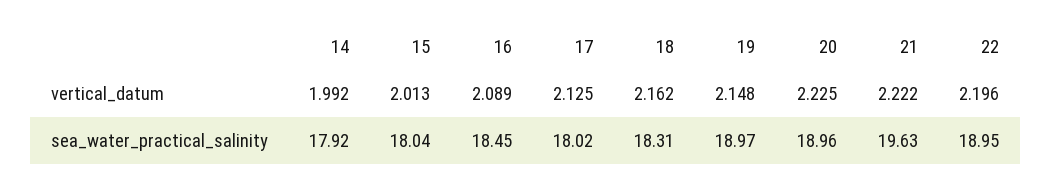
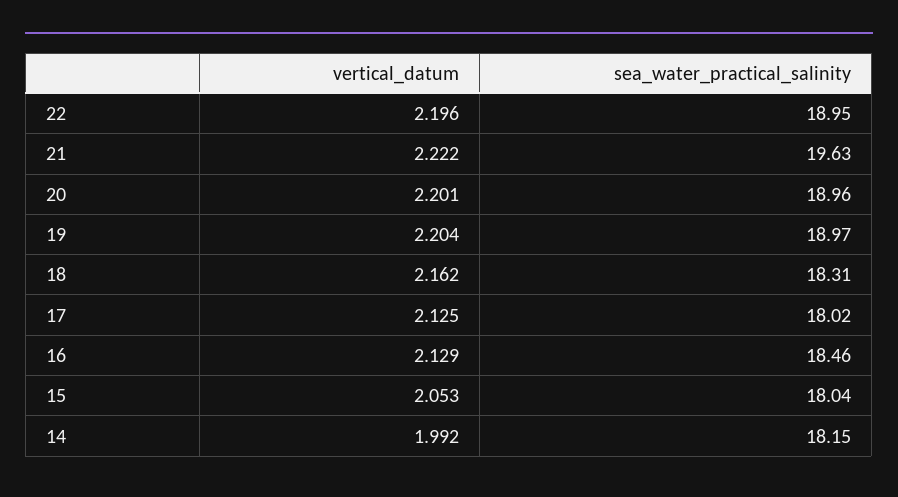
15, vertical_datum: 2.013 -> 2.053
16, vertical_datum: 2.089 -> 2.129
19, vertical_datum: 2.148 -> 2.204
20, vertical_datum: 2.225 -> 2.201
14, sea_water_practical_salinity: 17.92 -> 18.15
16, sea_water_practical_salinity: 18.45 -> 18.46

